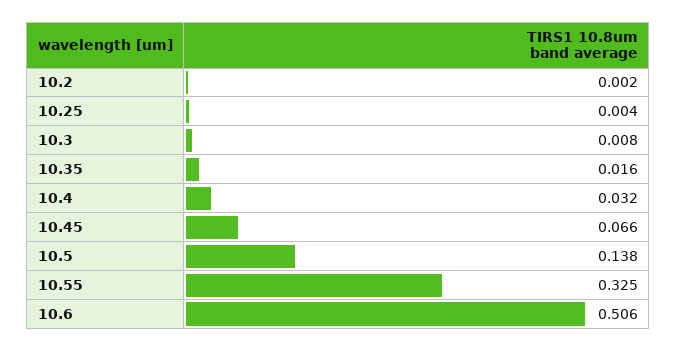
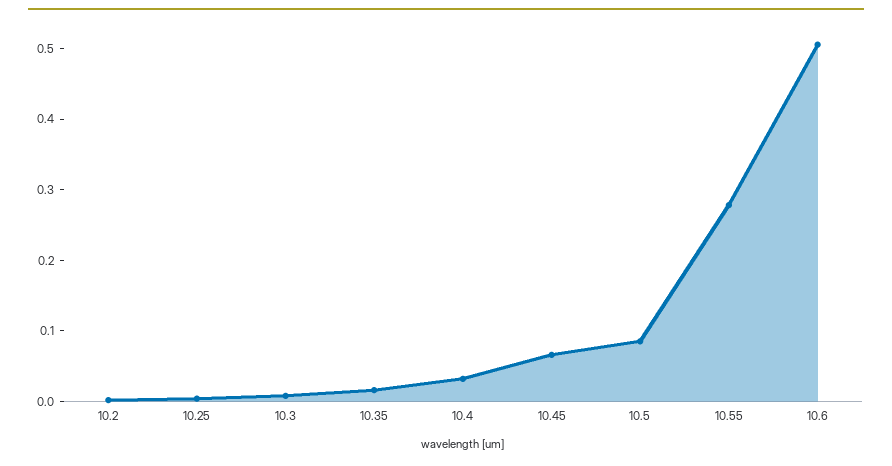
10.5: 0.138 -> 0.08
10.55: 0.325 -> 0.28

